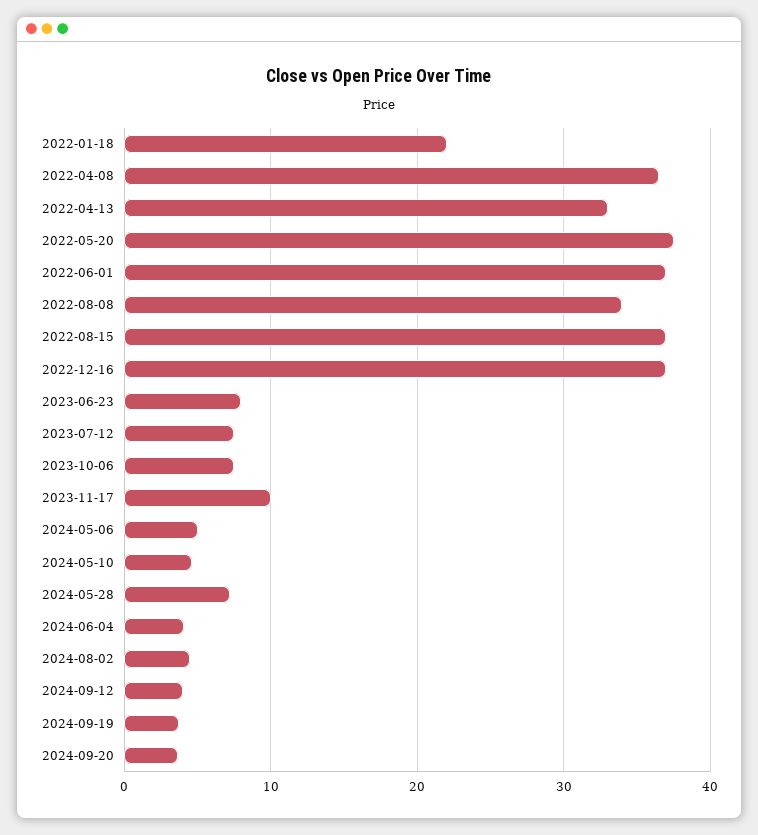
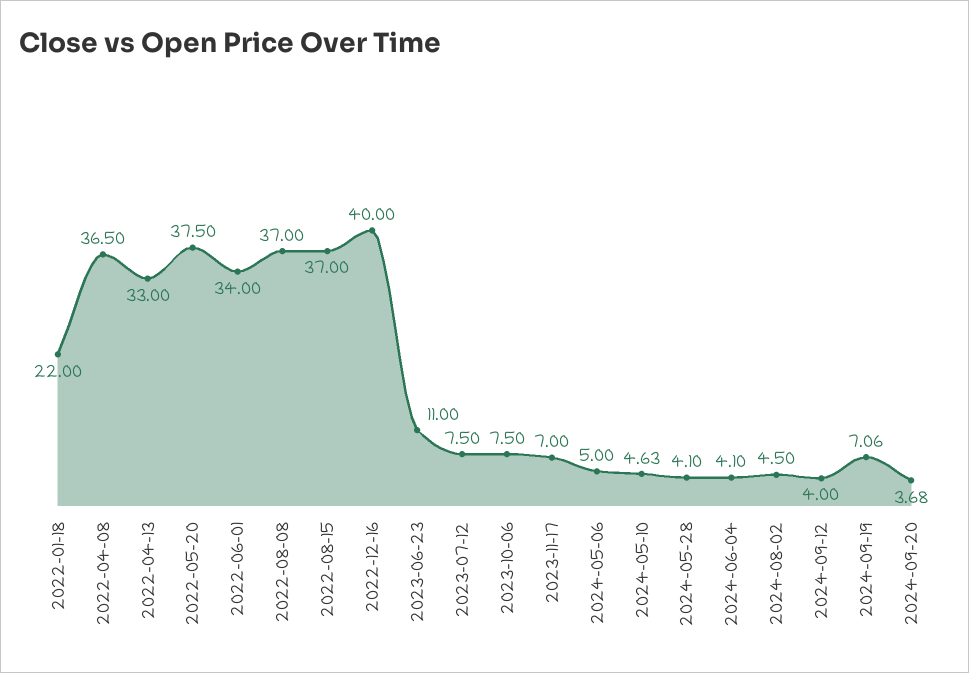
2022-06-01: 37 -> 34
2022-08-08: 34 -> 37
2022-12-16: 37 -> 40
2023-06-23: 8 -> 11
2023-11-17: 10 -> 7
2024-05-28: 7 -> 4.1
2024-09-19: 4 -> 7.06

